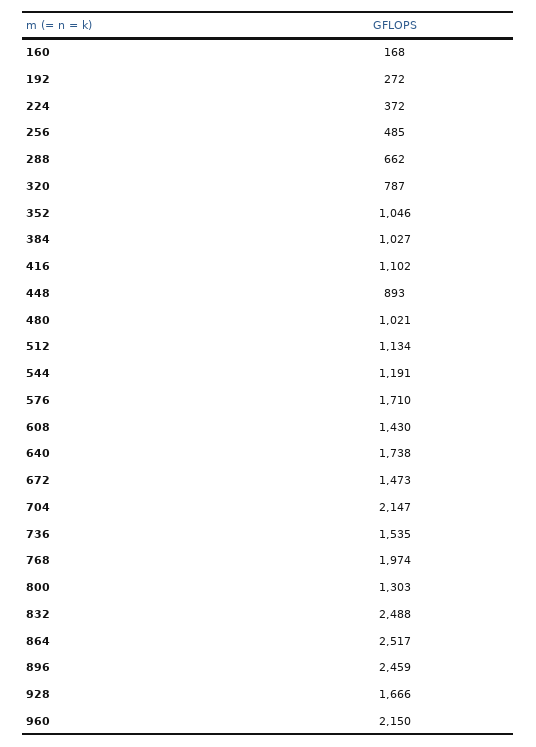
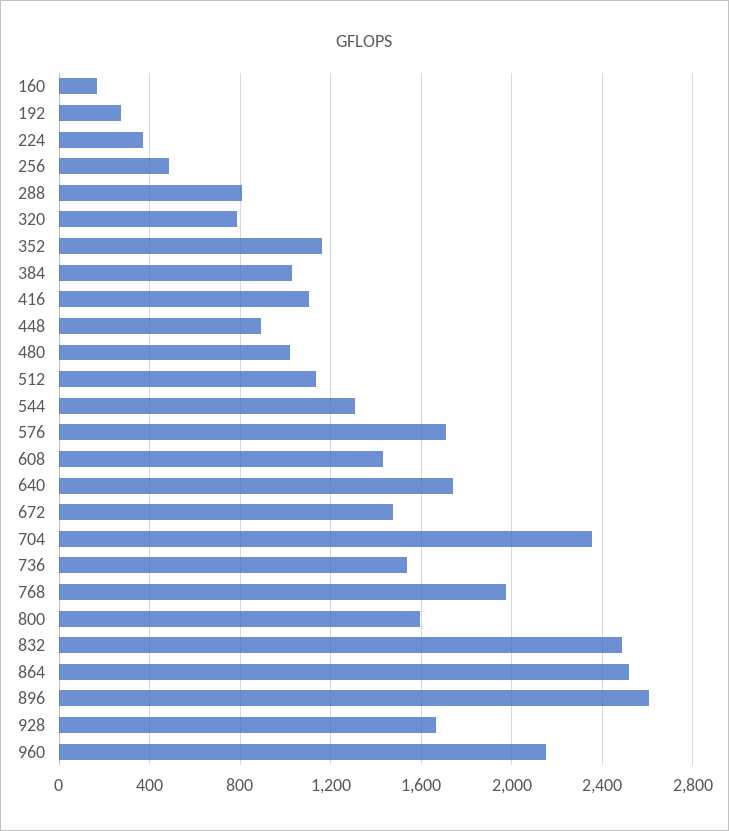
288: 662 -> 800
352: 1046 -> 1150
544: 1191 -> 1300
704: 2147 -> 2350
800: 1303 -> 1600
896: 2459 -> 2600

